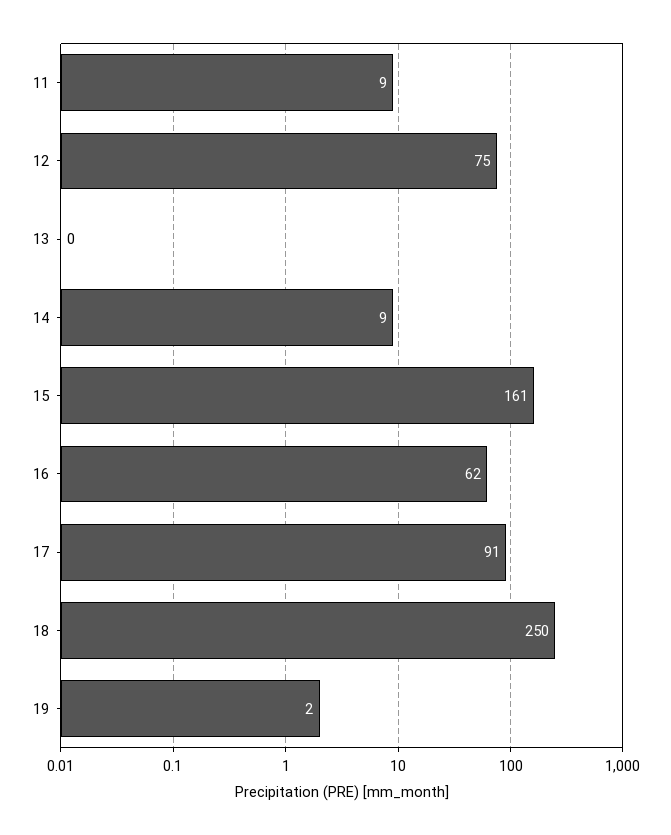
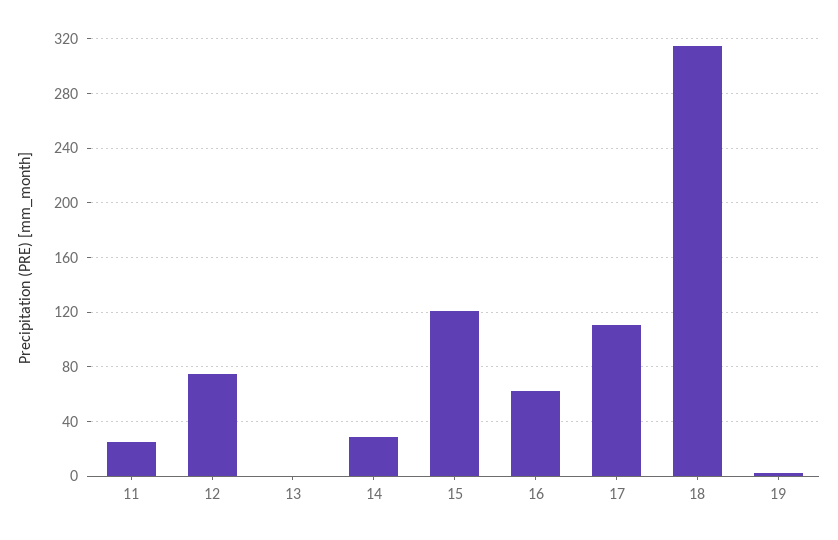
11: 9 -> 25
14: 9 -> 30
15: 161 -> 120
17: 91 -> 110
18: 250 -> 315

